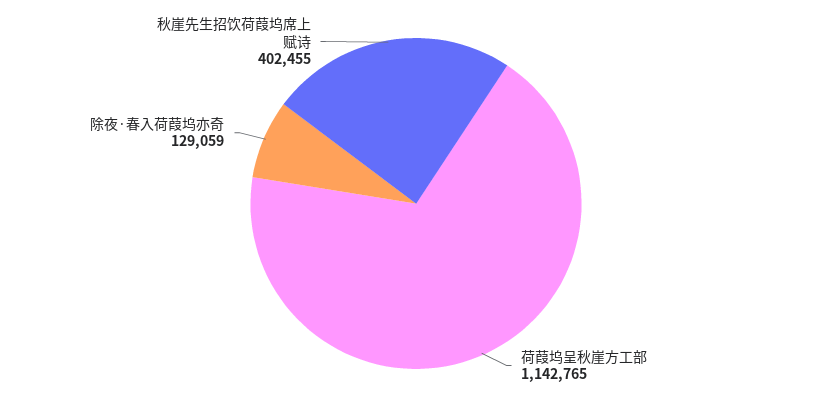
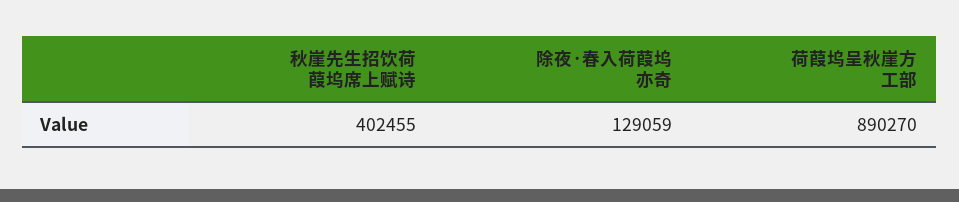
荷葭坞呈秋崖方工部: 1142765 -> 890270

